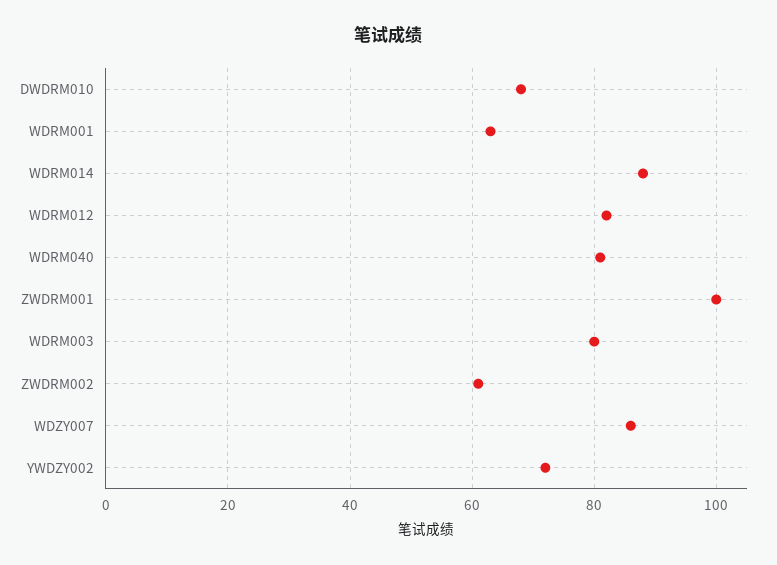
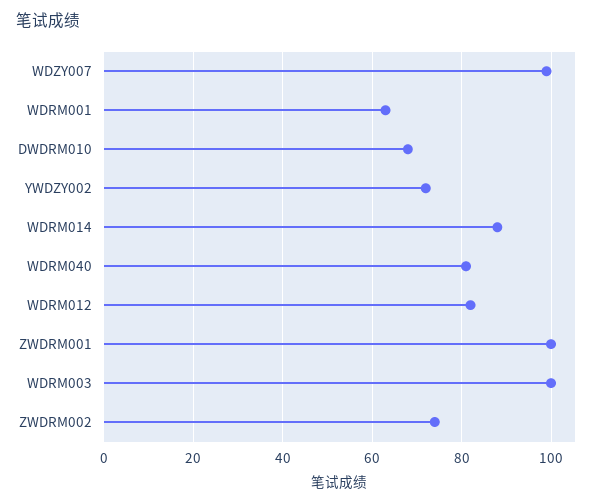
WDRM003: 80 -> 100
ZWDRM002: 60 -> 75
WDZY007: 85 -> 100

